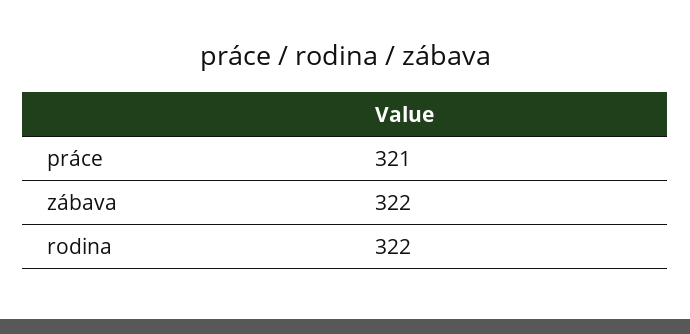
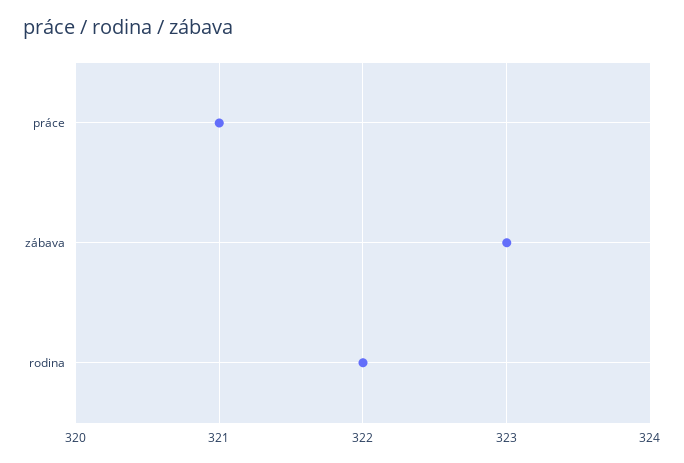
zábava: 322 -> 323

